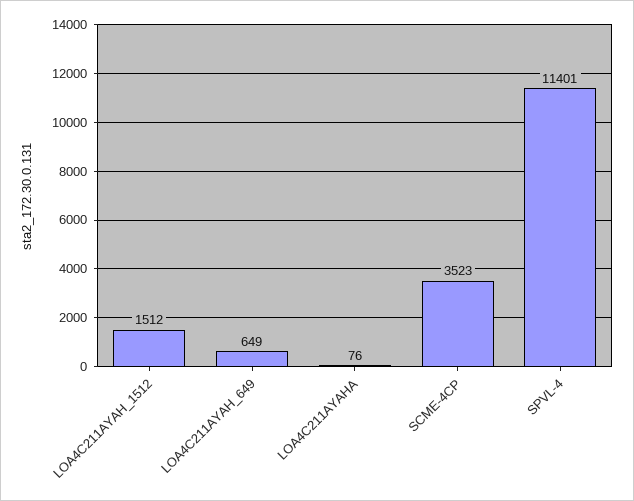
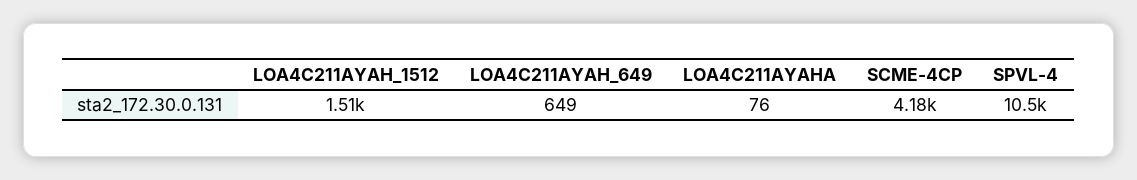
SCME-4CP: 3523 -> 4180
SPVL-4: 11401 -> 10500

